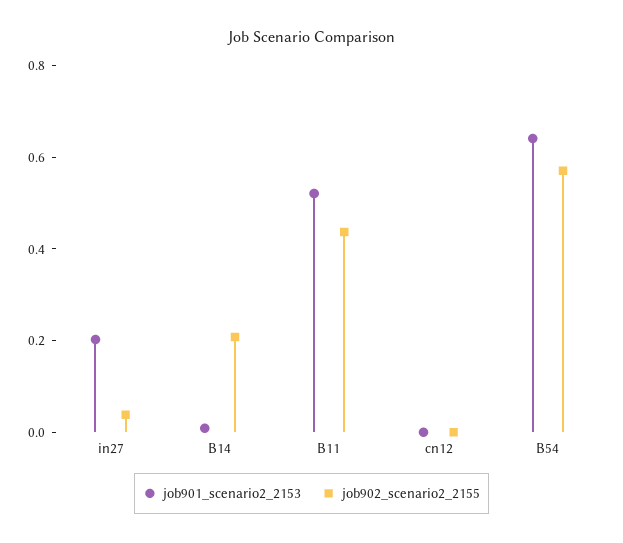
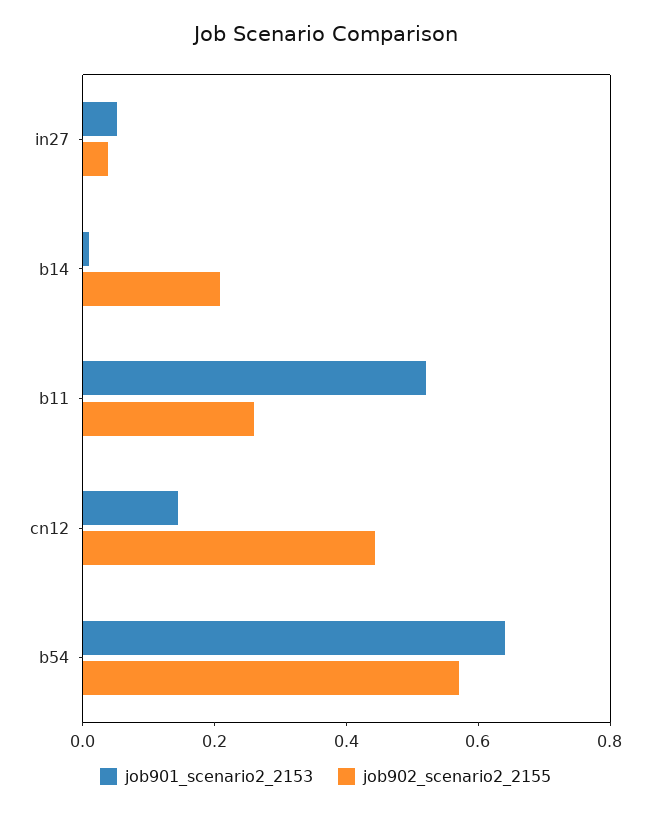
job901_scenario2_2153, in27: 0.2 -> 0.05
job902_scenario2_2155, B11: 0.45 -> 0.25
job901_scenario2_2153, cn12: 0 -> 0.15
job902_scenario2_2155, cn12: 0 -> 0.45

